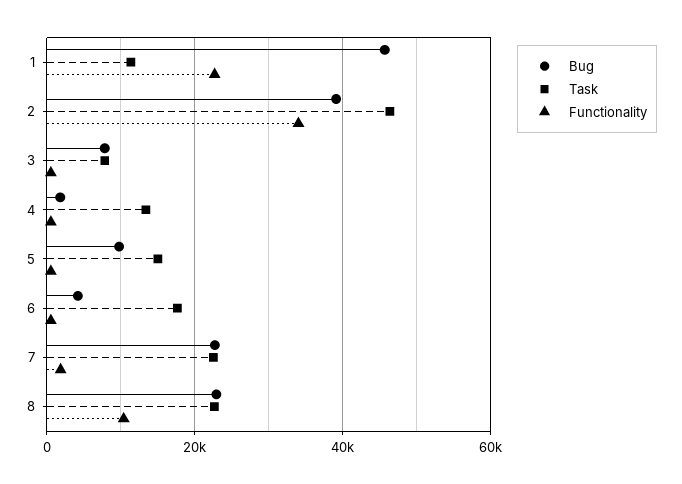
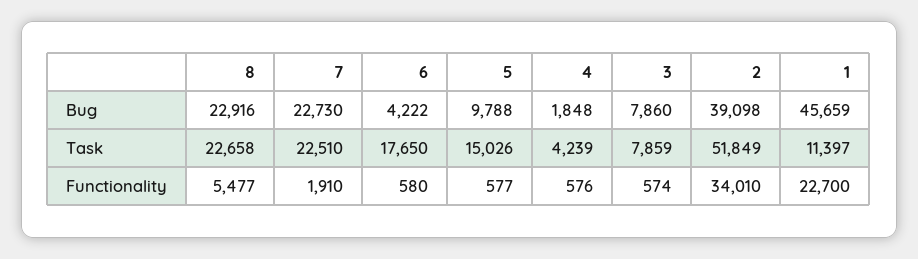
Task, 2: 46000 -> 51849
Task, 4: 14000 -> 4239
Functionality, 8: 10000 -> 5477

